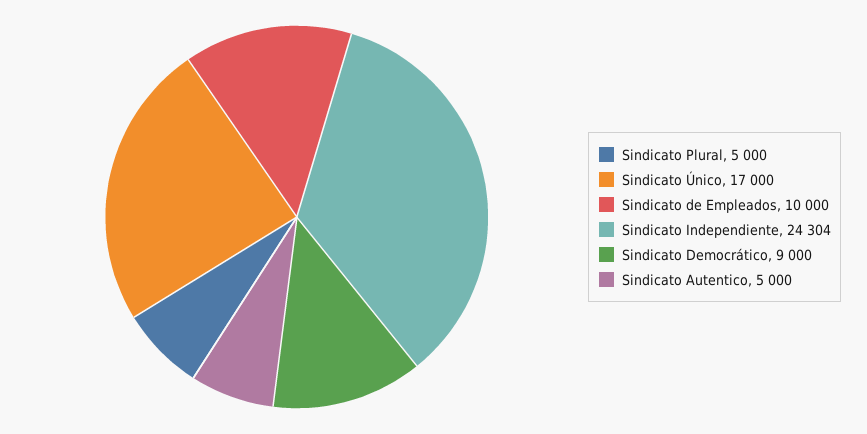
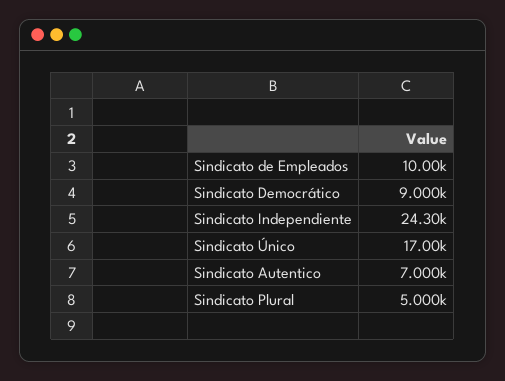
Sindicato Autentico: 5000 -> 7000

